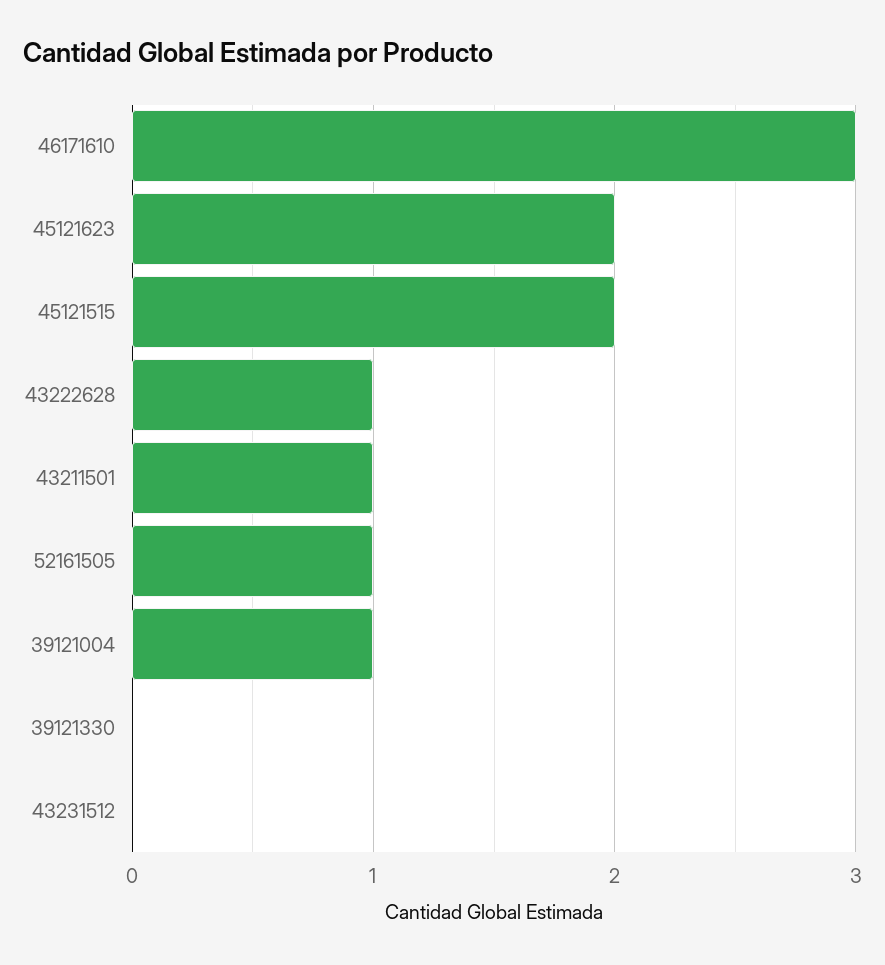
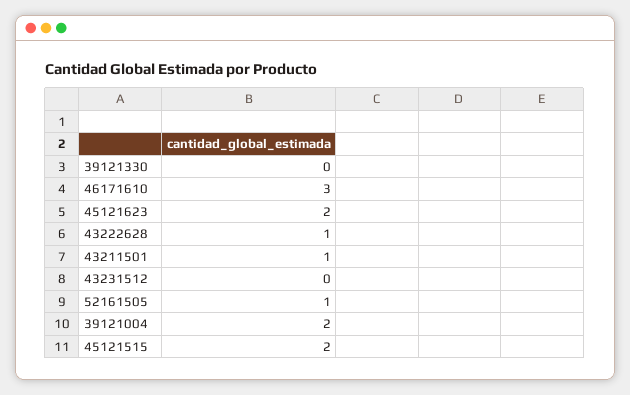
39121004: 1 -> 2

